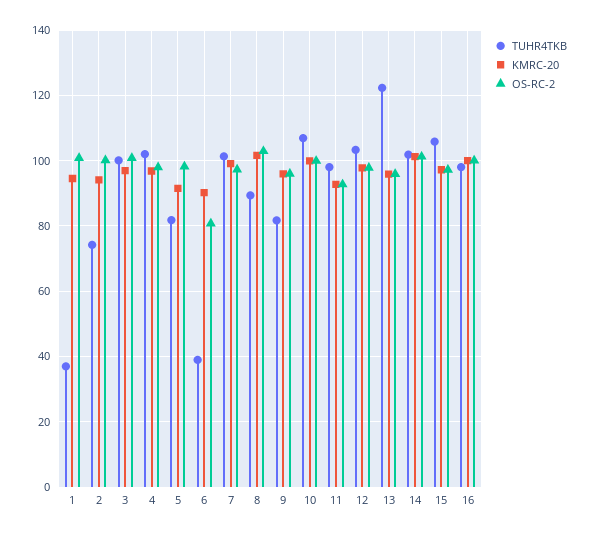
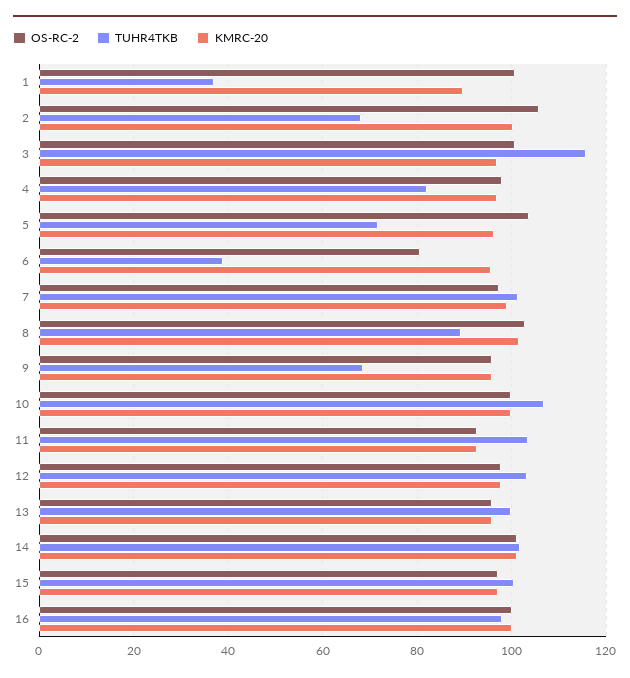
KMRC-20, 1: 94 -> 90
TUHR4TKB, 2: 74 -> 68
KMRC-20, 2: 94 -> 100
OS-RC-2, 2: 100 -> 106
TUHR4TKB, 3: 100 -> 116
TUHR4TKB, 4: 102 -> 82
TUHR4TKB, 5: 82 -> 72
KMRC-20, 5: 92 -> 96
OS-RC-2, 5: 98 -> 104
KMRC-20, 6: 90 -> 96
TUHR4TKB, 9: 82 -> 68
TUHR4TKB, 11: 98 -> 104
TUHR4TKB, 13: 122 -> 100
TUHR4TKB, 15: 106 -> 100

